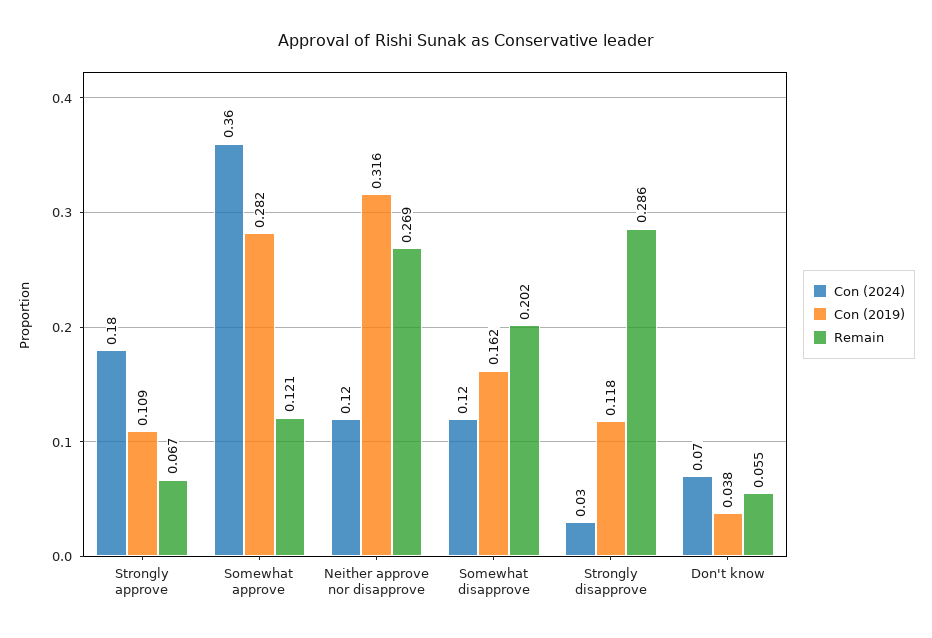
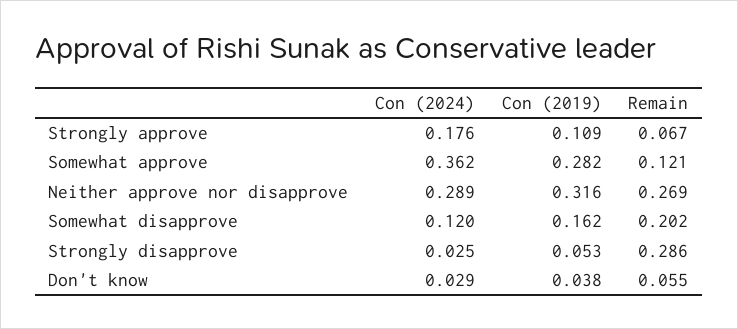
Con (2024), Neither approve nor disapprove: 0.12 -> 0.289
Con (2019), Strongly disapprove: 0.118 -> 0.053
Con (2024), Don't know: 0.07 -> 0.029

